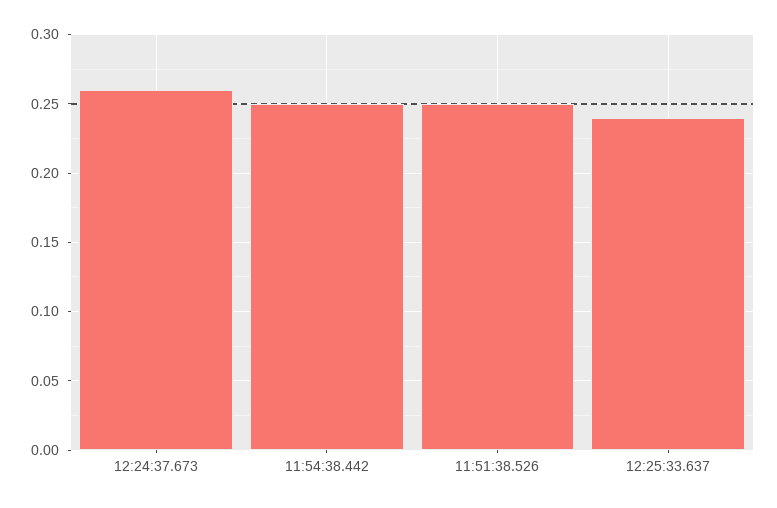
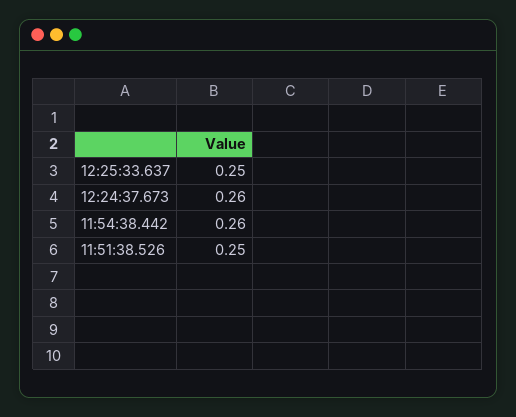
11:54:38.442: 0.25 -> 0.26
12:25:33.637: 0.24 -> 0.25

